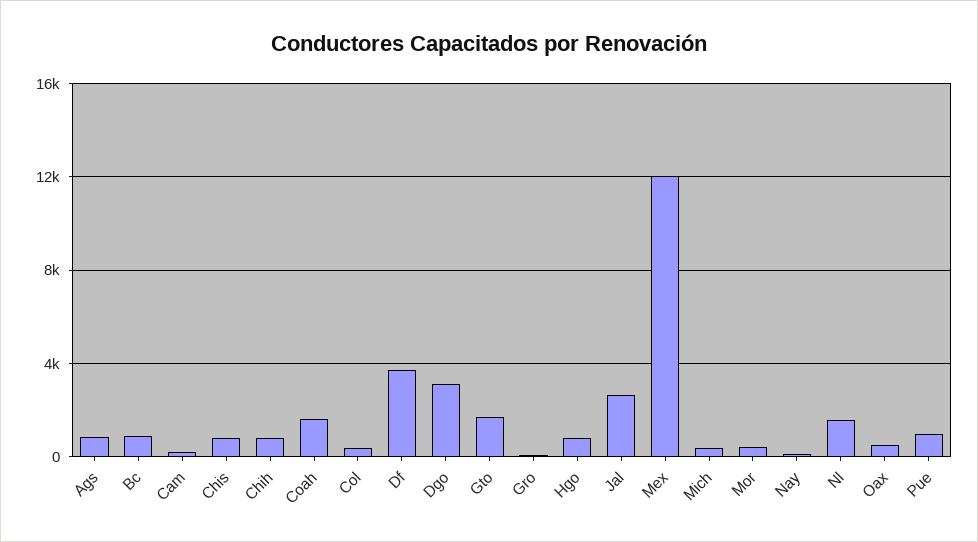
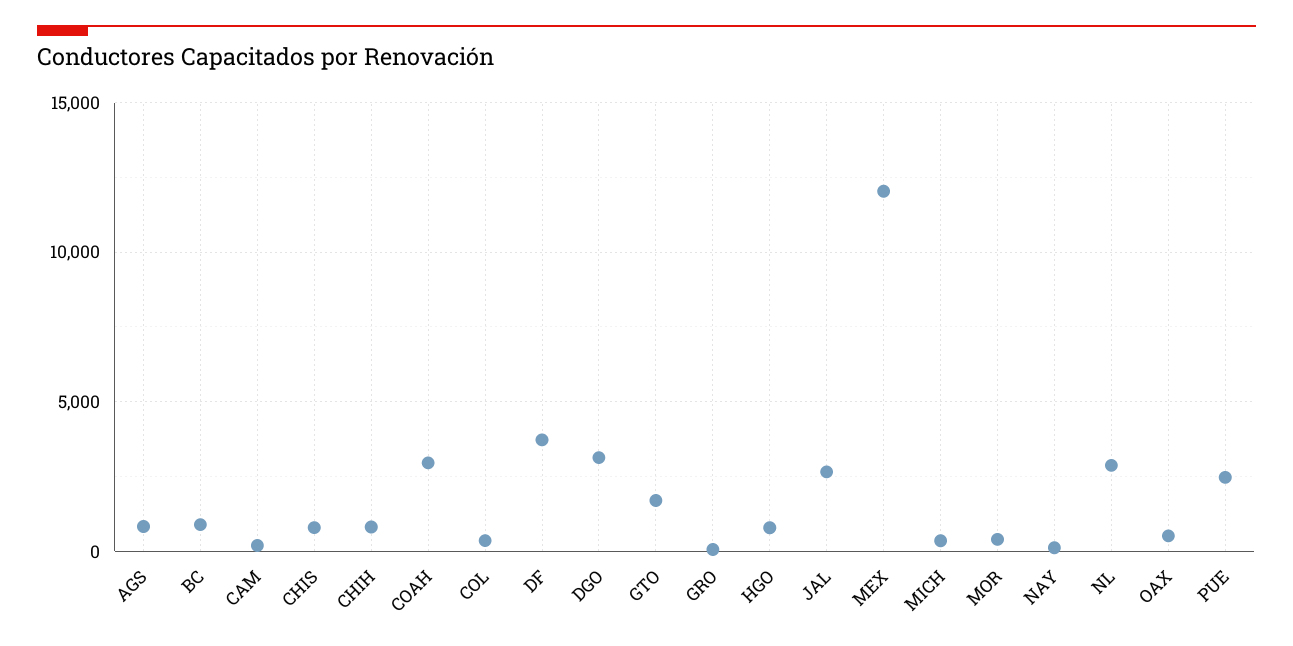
Coah: 1500 -> 3000
Nl: 1500 -> 3000
Pue: 1000 -> 2500

